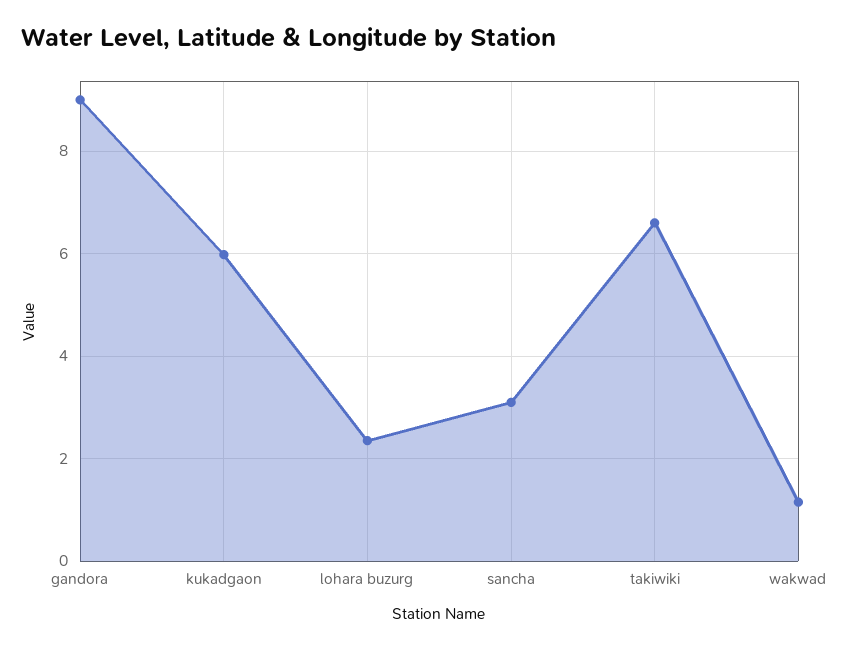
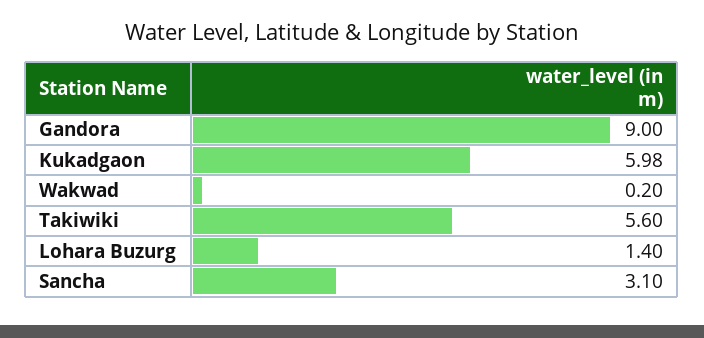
lohara buzurg: 2.4 -> 1.4
takiwiki: 6.6 -> 5.6
wakwad: 1.2 -> 0.2

